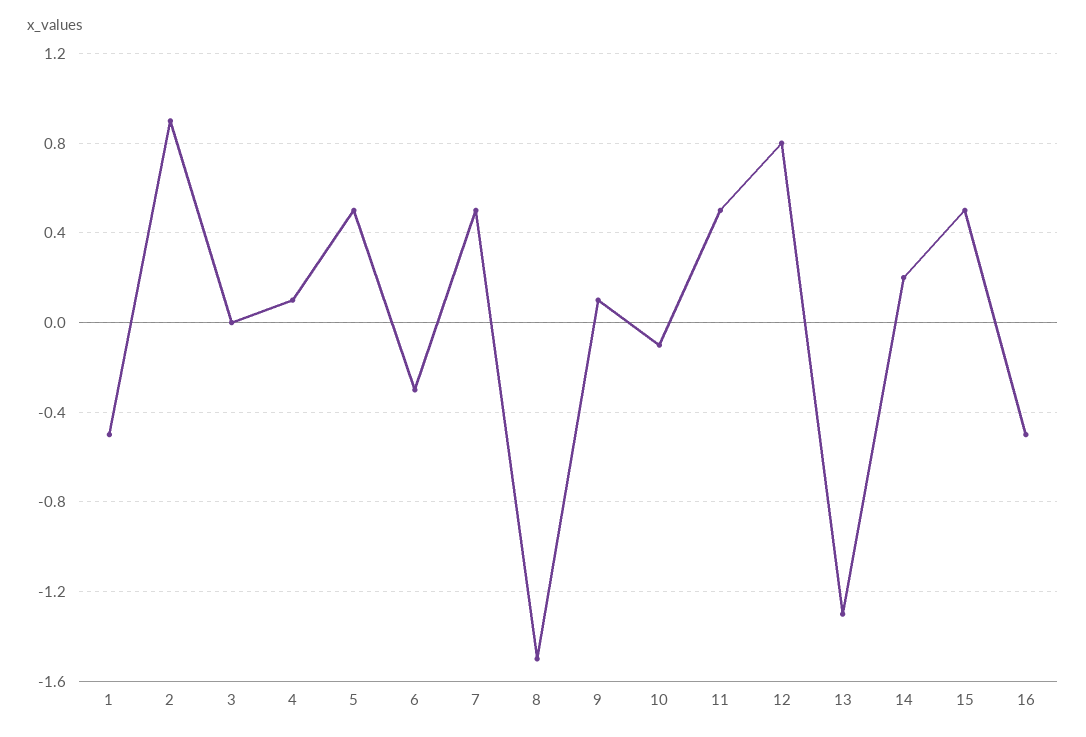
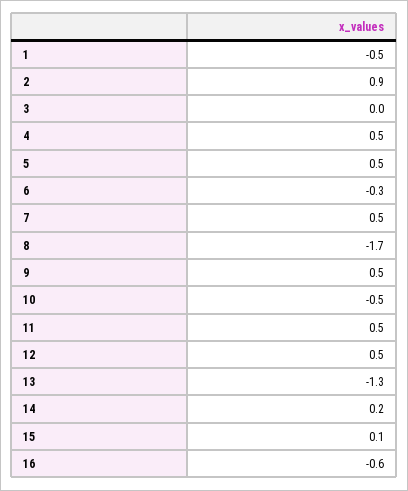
4: 0.1 -> 0.5
8: -1.5 -> -1.7
9: 0.1 -> 0.5
10: -0.1 -> -0.5
12: 0.8 -> 0.5
15: 0.5 -> 0.1
16: -0.5 -> -0.6

